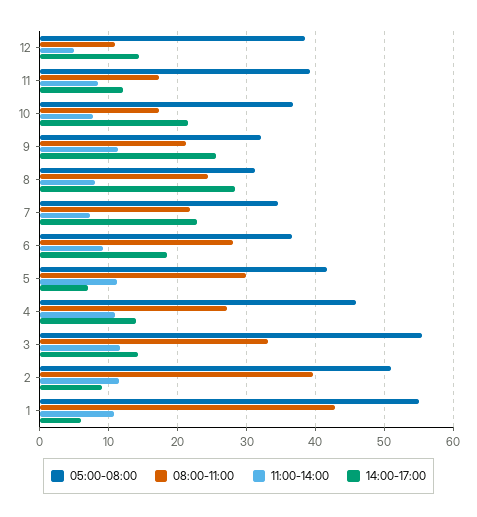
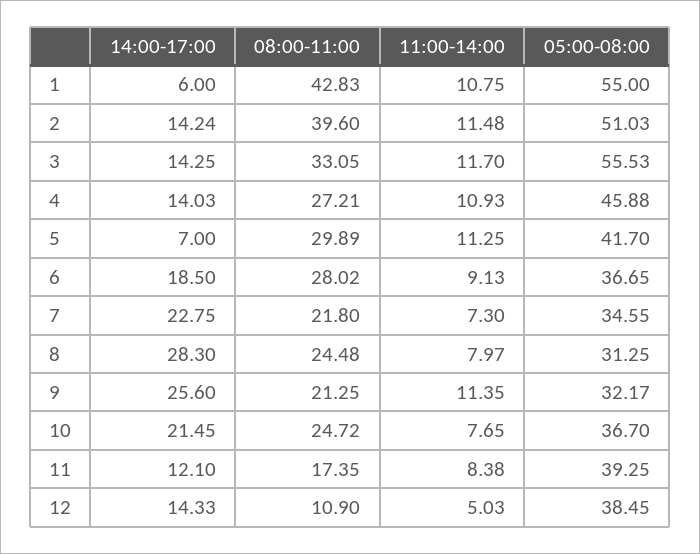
08:00-11:00, 10: 17 -> 24.72
14:00-17:00, 2: 9 -> 14.24

